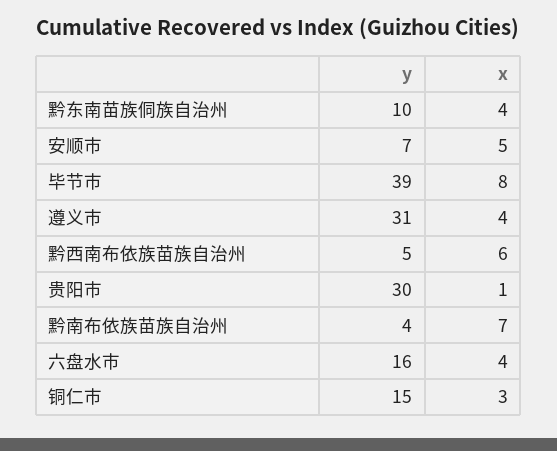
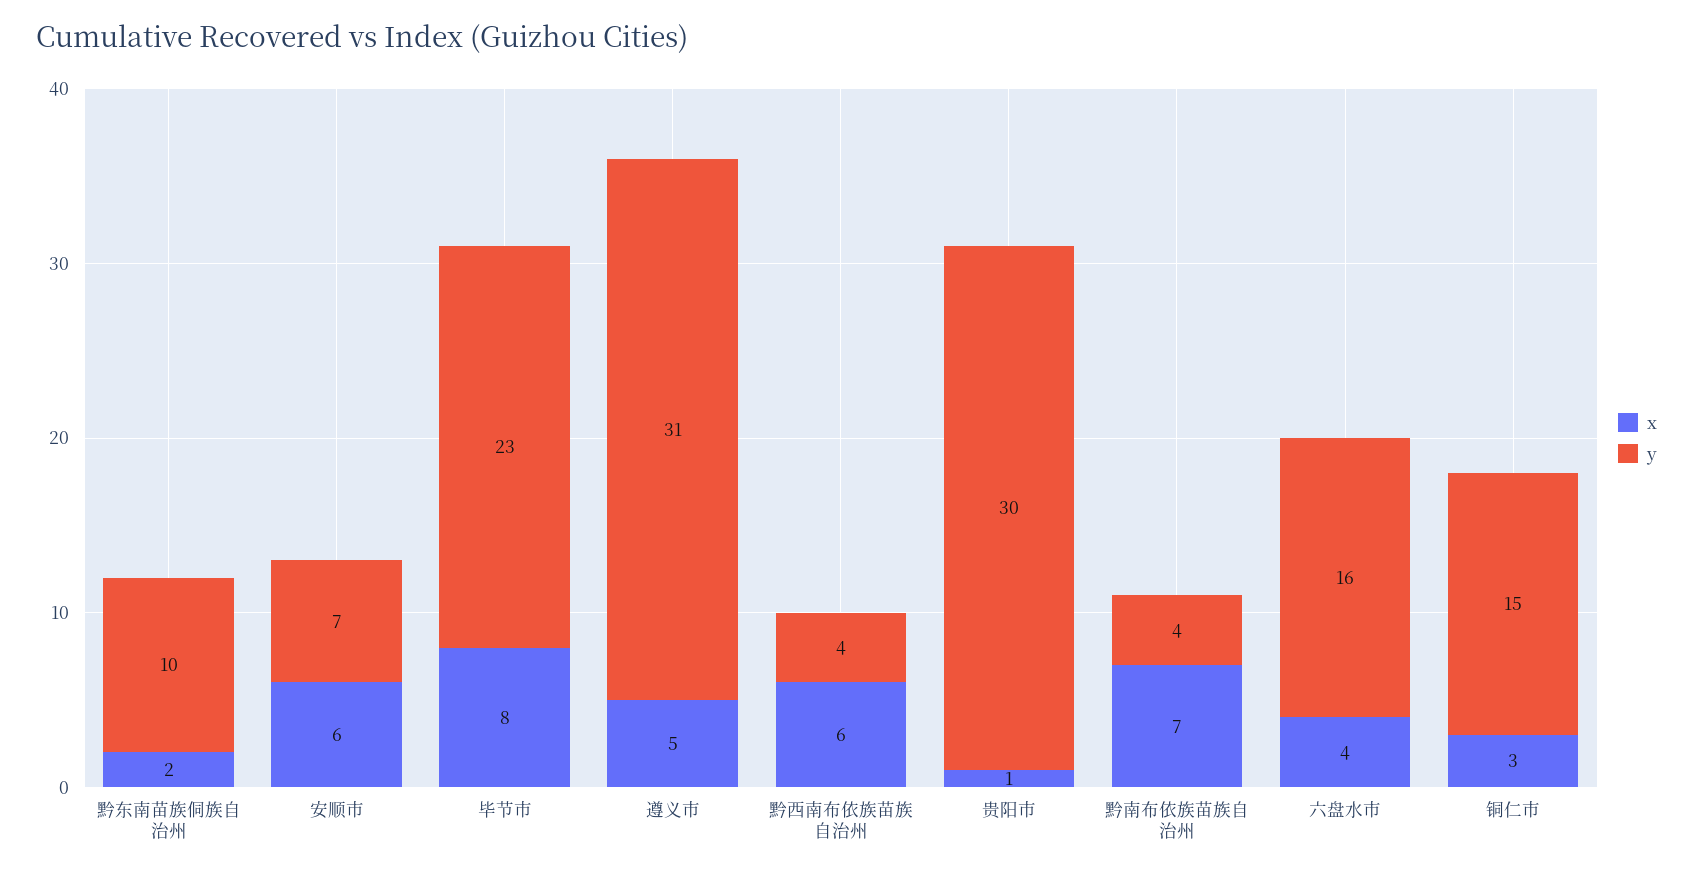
x, 黔东南苗族侗族自治州: 4 -> 2
x, 安顺市: 5 -> 6
y, 毕节市: 39 -> 23
x, 遵义市: 4 -> 5
y, 黔西南布依族苗族自治州: 5 -> 4

